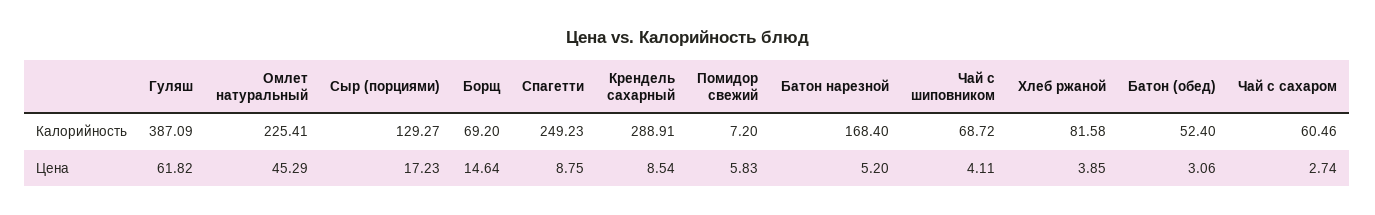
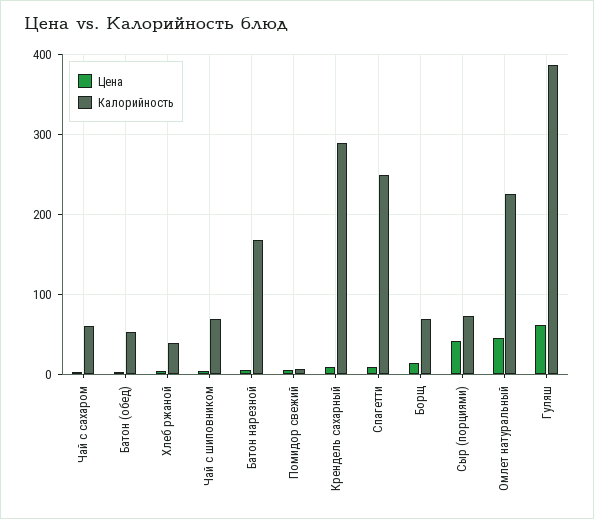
Калорийность, Сыр (порциями): 129.27 -> 70
Калорийность, Хлеб ржаной: 81.58 -> 40
Цена, Сыр (порциями): 17.23 -> 40

